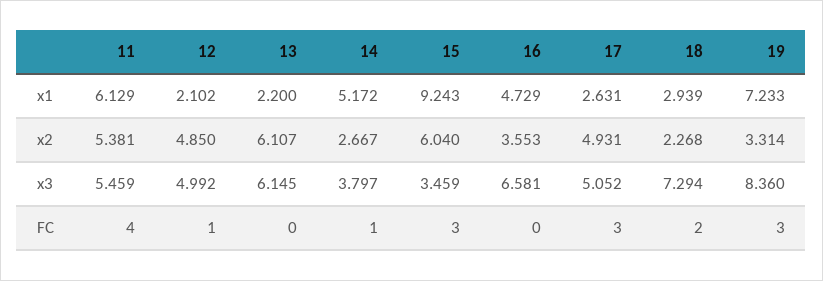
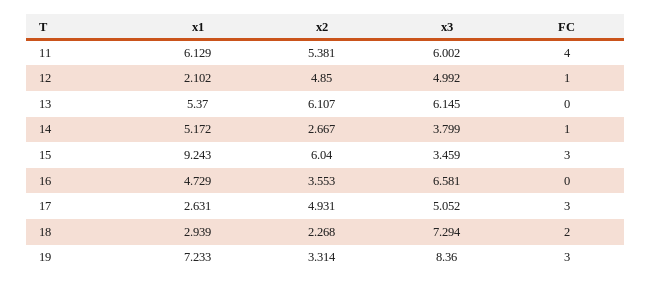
13, x1: 2.2 -> 5.37
11, x3: 5.459 -> 6.002
14, x3: 3.797 -> 3.799

